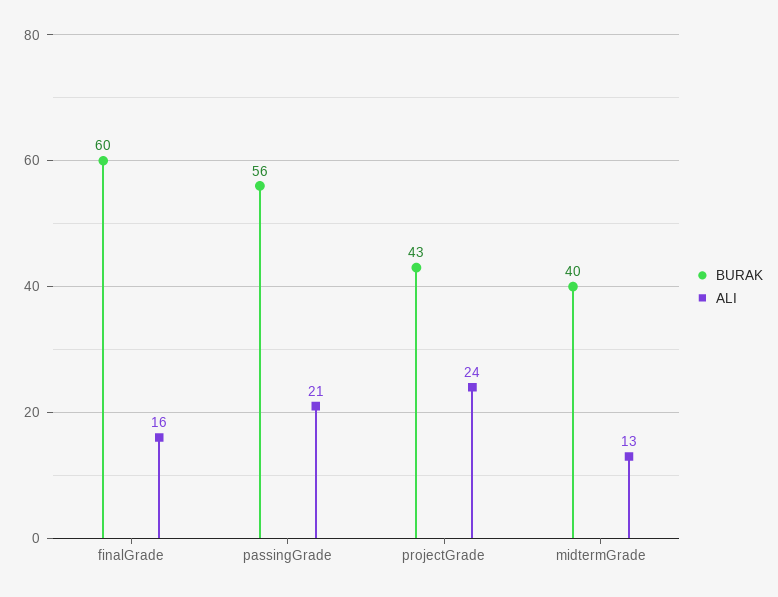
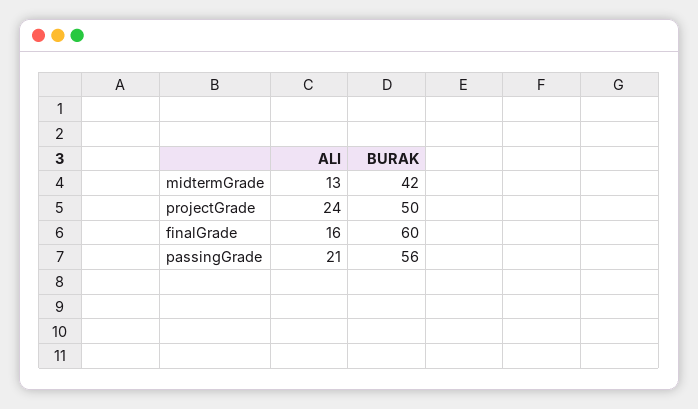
BURAK, projectGrade: 43 -> 50
BURAK, midtermGrade: 40 -> 42

